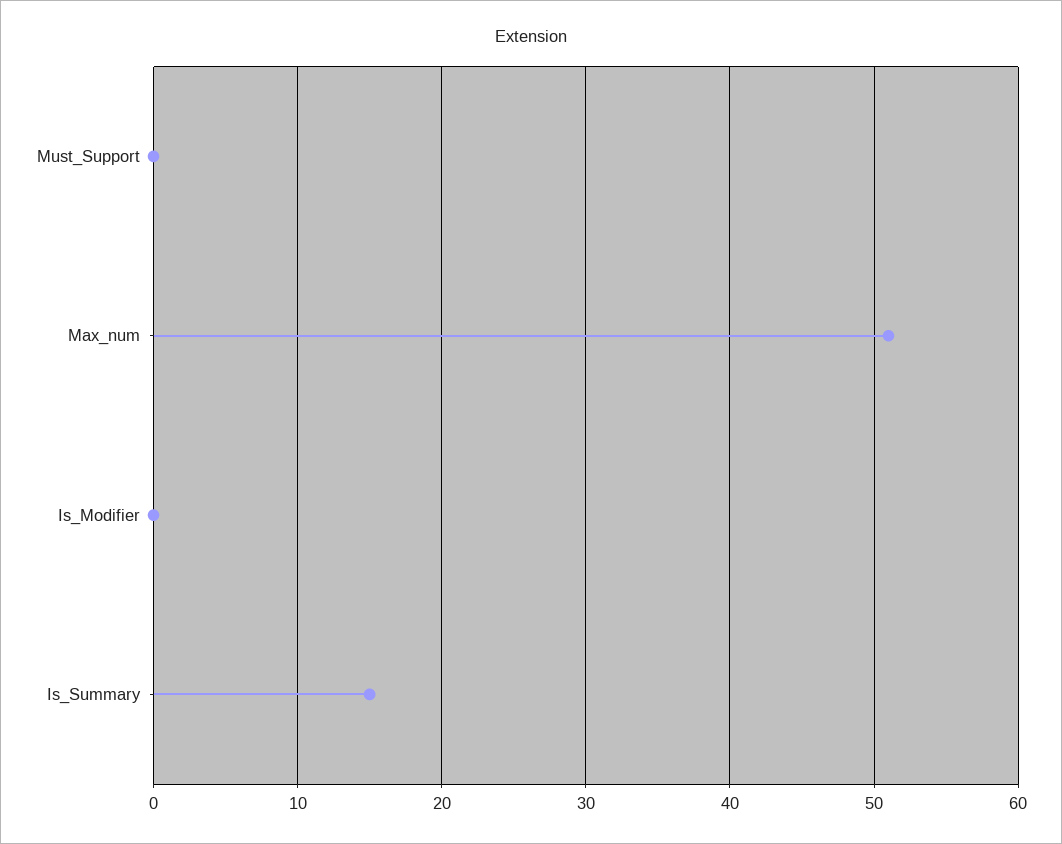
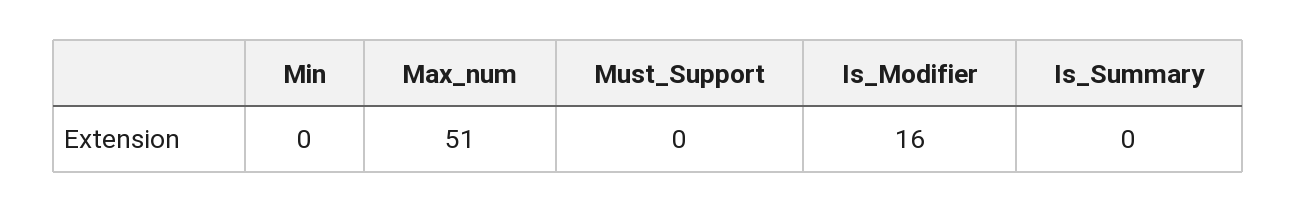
Is_Modifier: 0 -> 16
Is_Summary: 15 -> 0
Min: none -> 0

